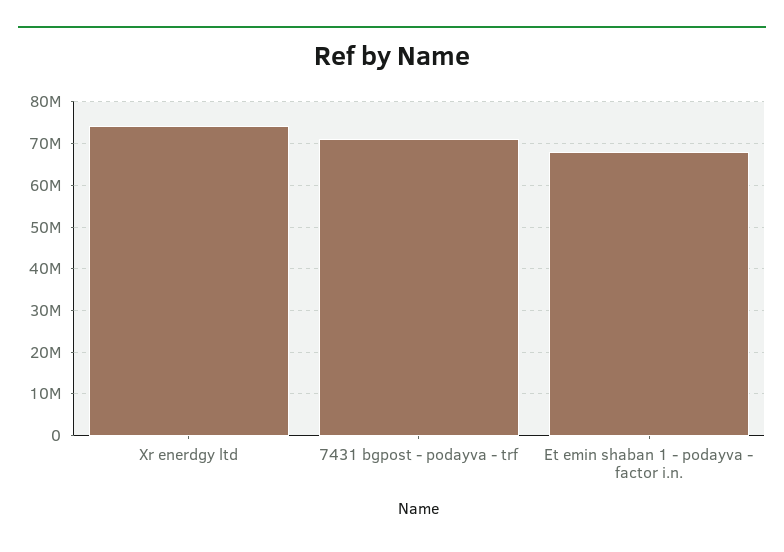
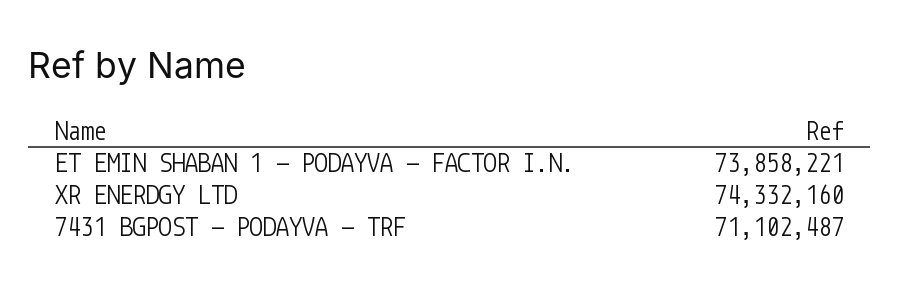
Et emin shaban 1 - podayva - factor i.n.: 68000000 -> 73858221

